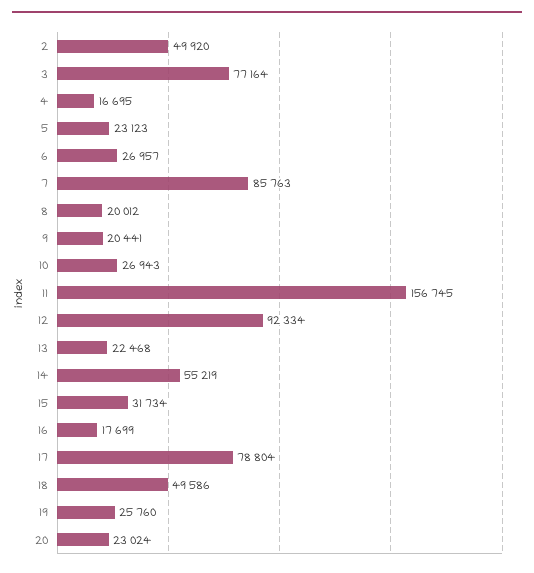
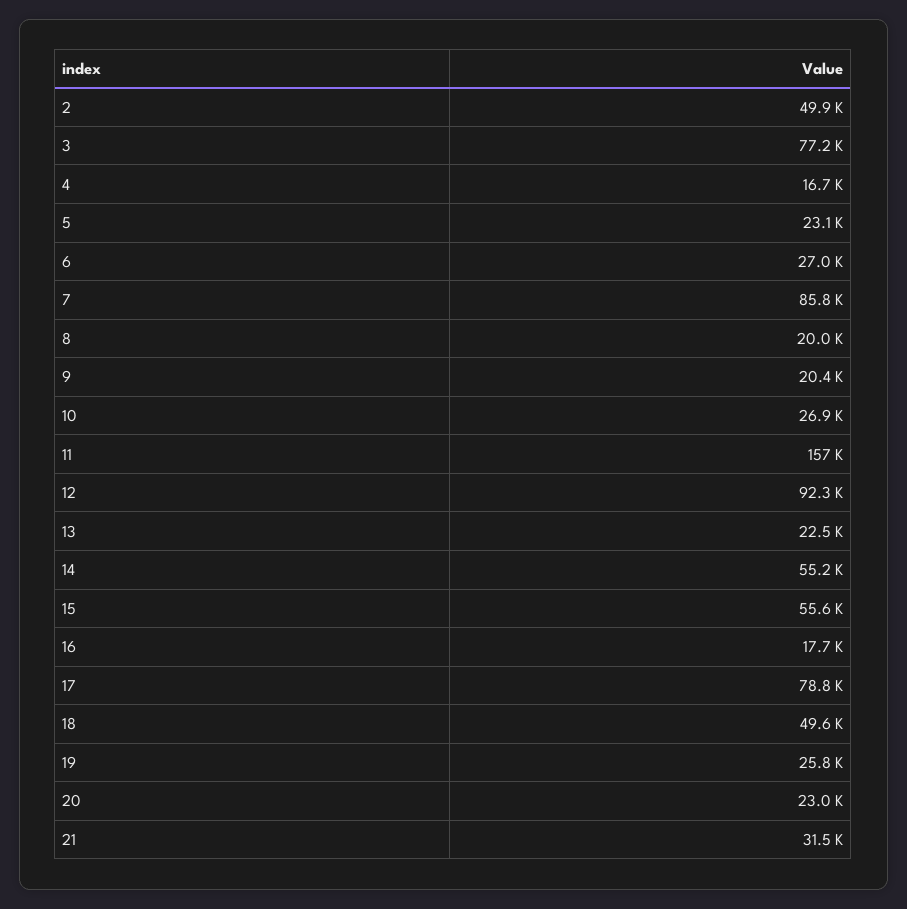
15: 31734 -> 55600
21: none -> 31500

